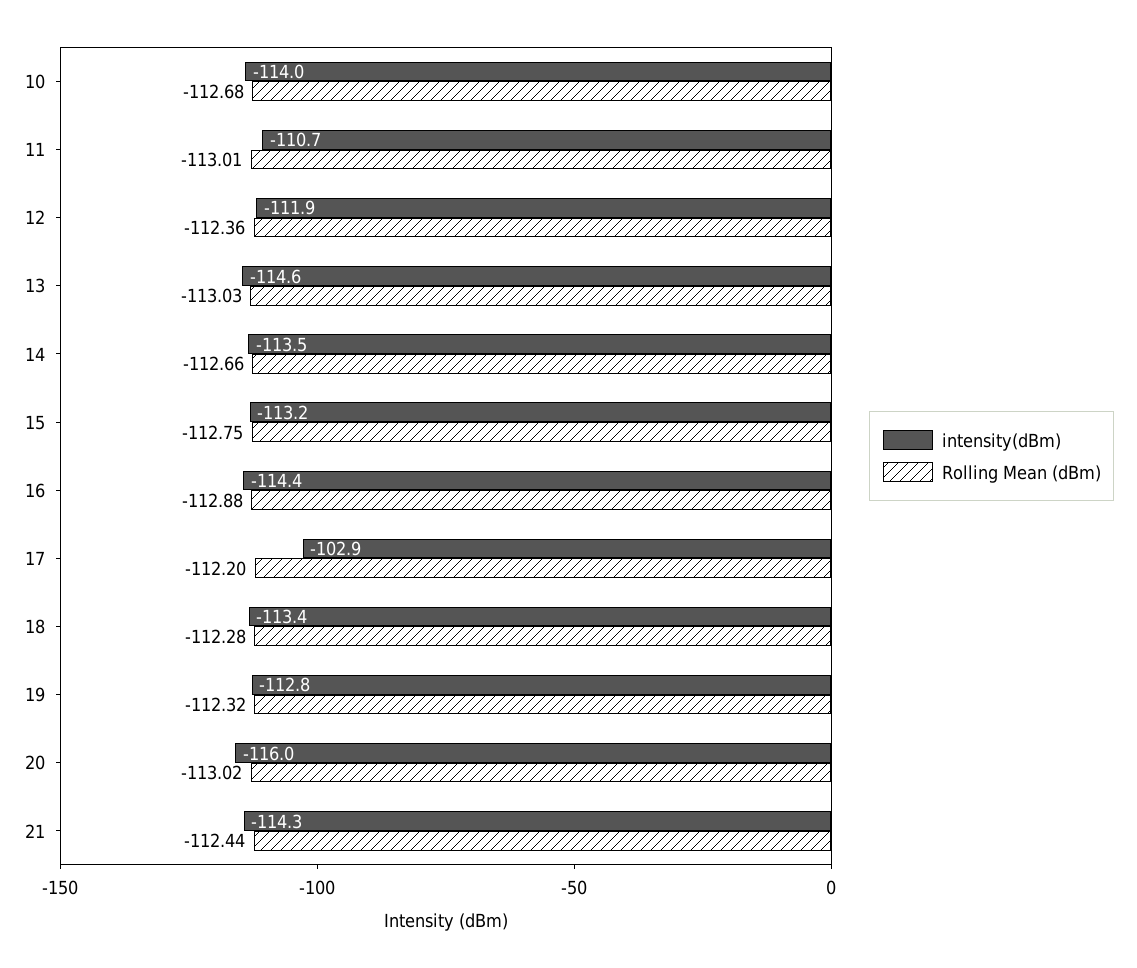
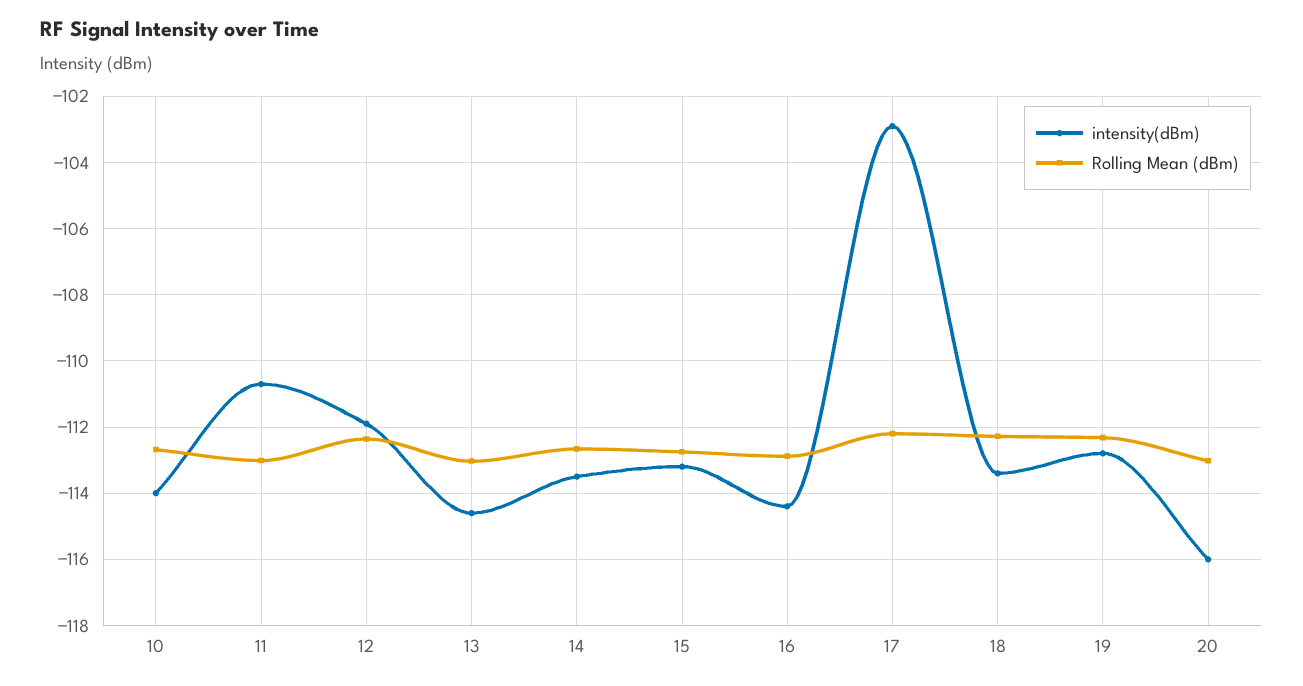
intensity(dBm), 21: -114.3 -> none
Rolling Mean (dBm), 21: -112.44 -> none

